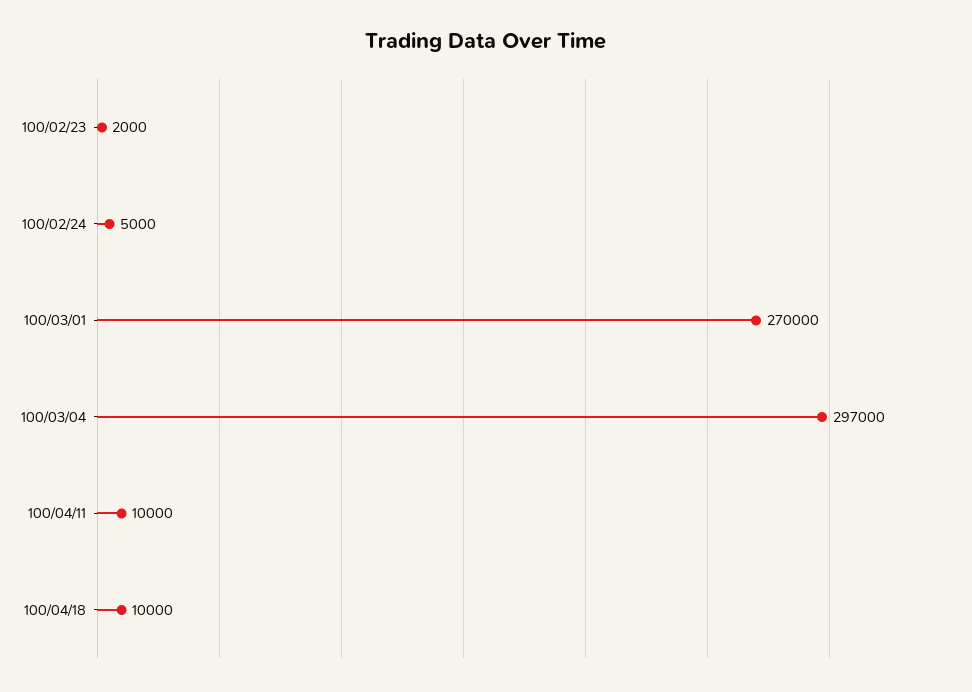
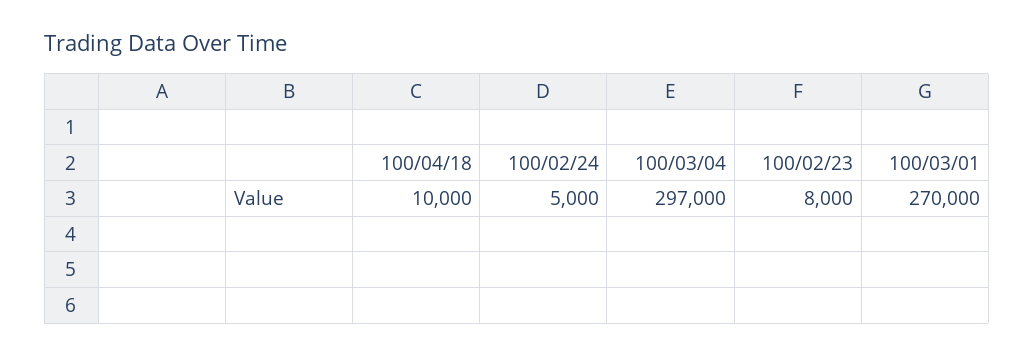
100/02/23: 2000 -> 8000
100/04/11: 10000 -> none

